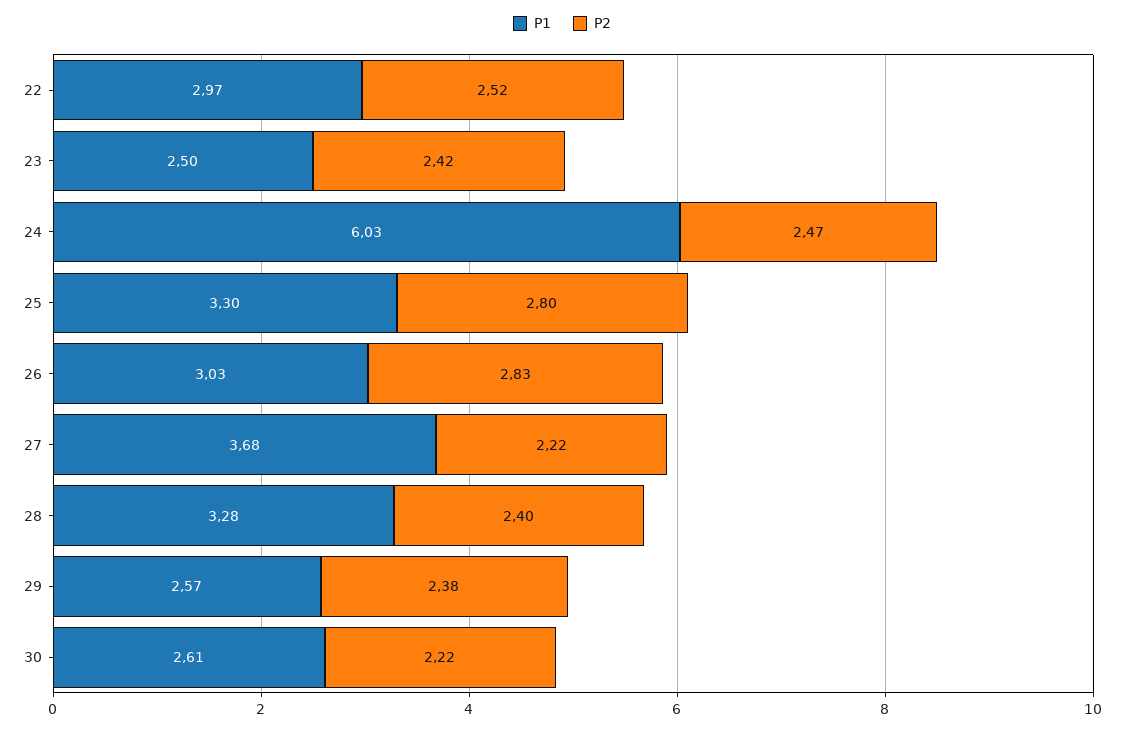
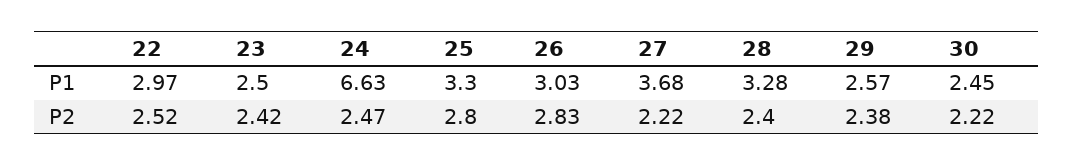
P1, 24: 6.03 -> 6.63
P1, 30: 2.61 -> 2.45

